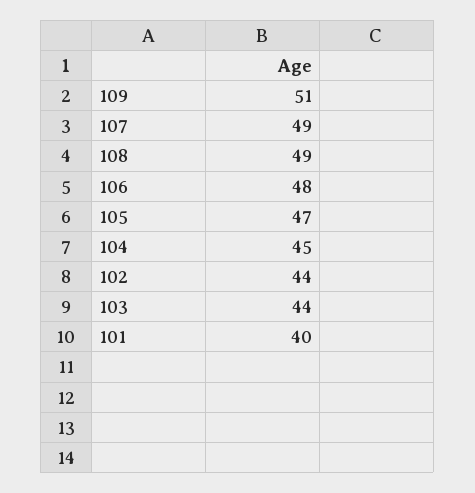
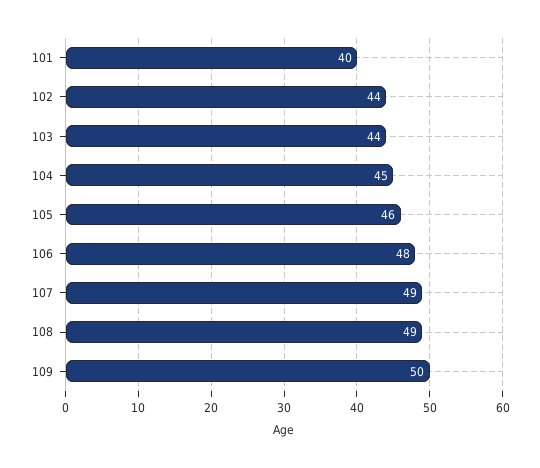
109: 51 -> 50
105: 47 -> 46

